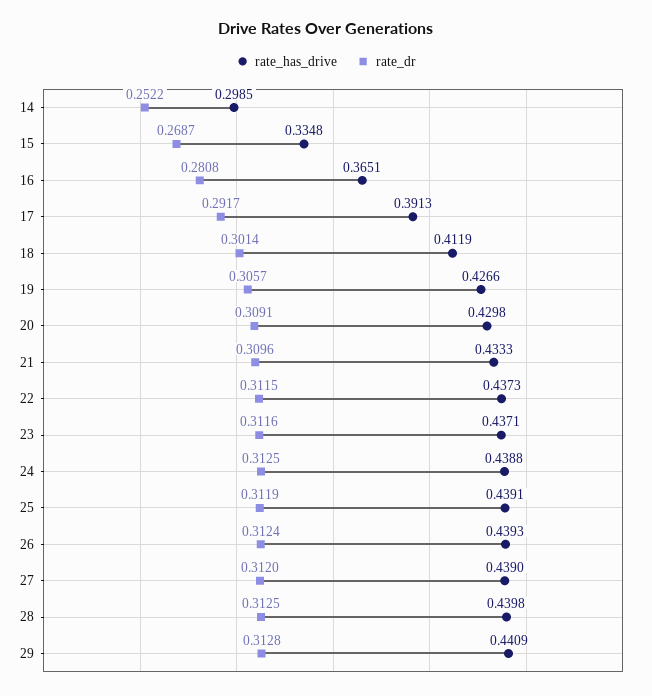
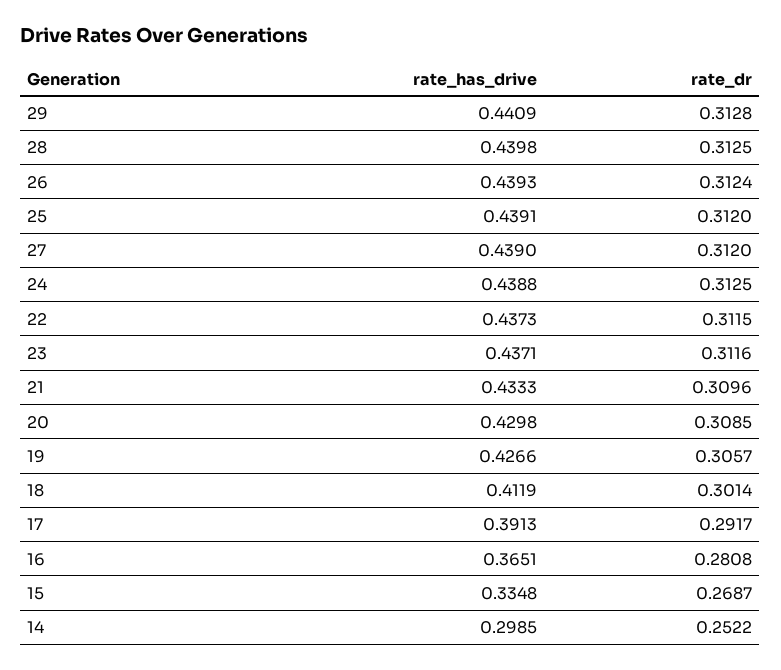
rate_dr, 20: 0.3091 -> 0.3085
rate_dr, 25: 0.3119 -> 0.312

